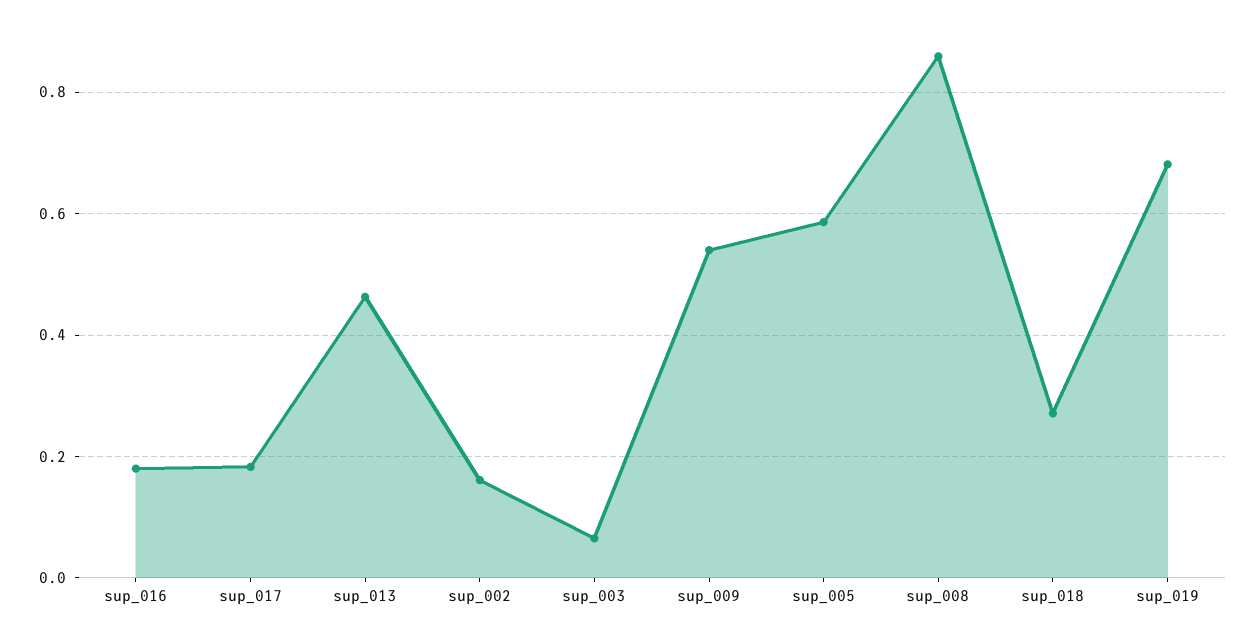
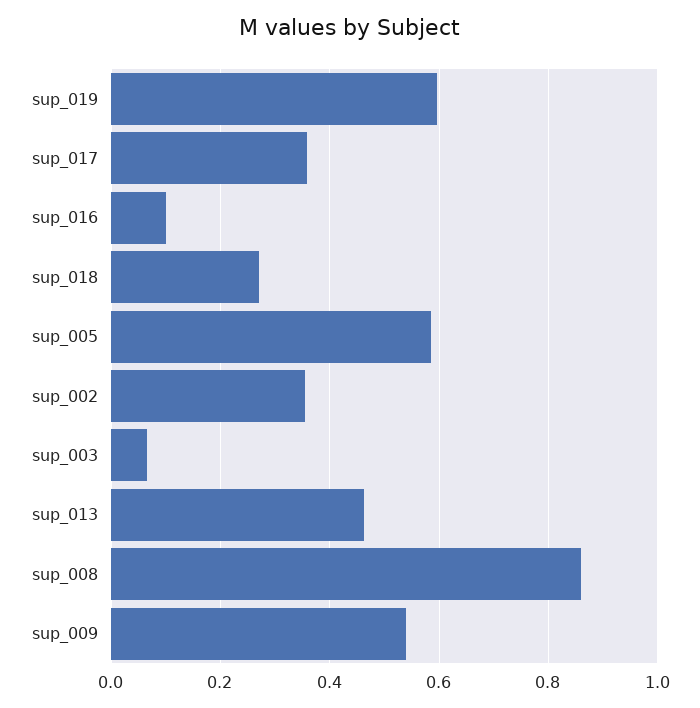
sup_016: 0.18 -> 0.1
sup_017: 0.18 -> 0.36
sup_002: 0.16 -> 0.36
sup_019: 0.68 -> 0.6

